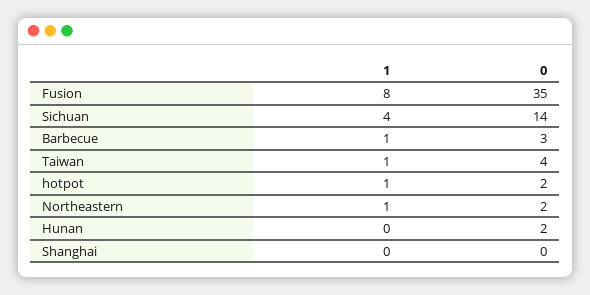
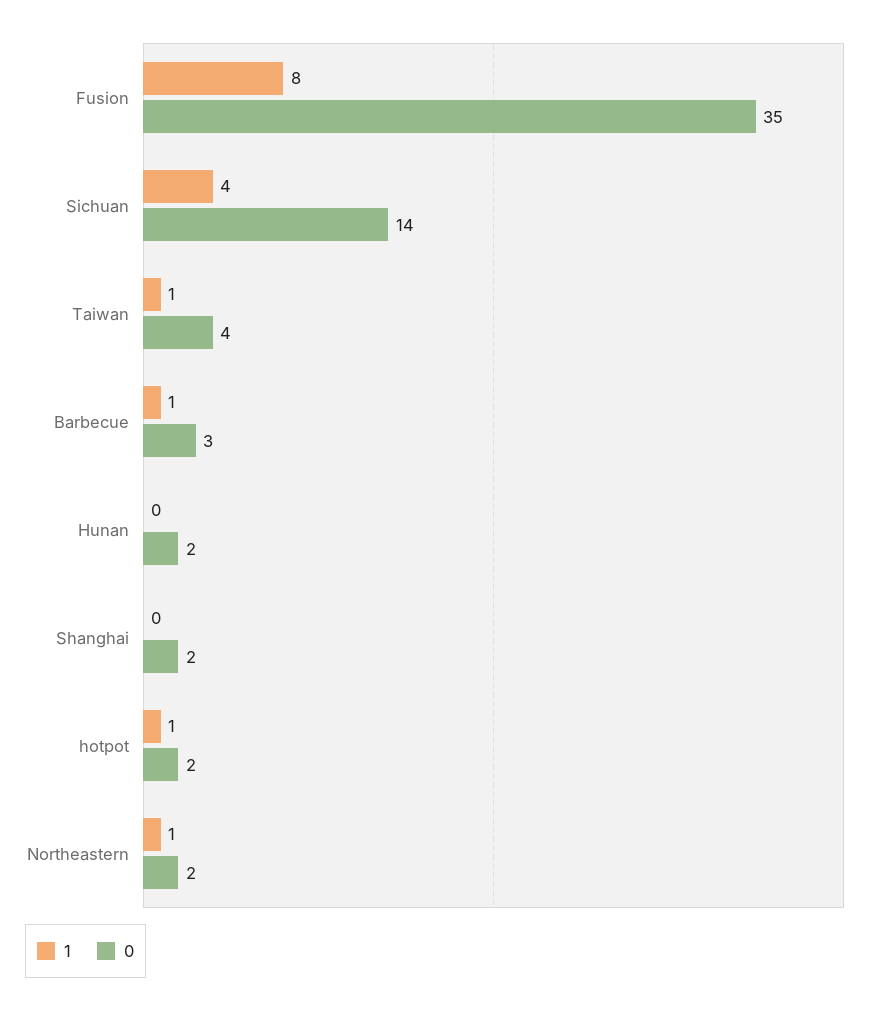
0, Shanghai: 0 -> 2

